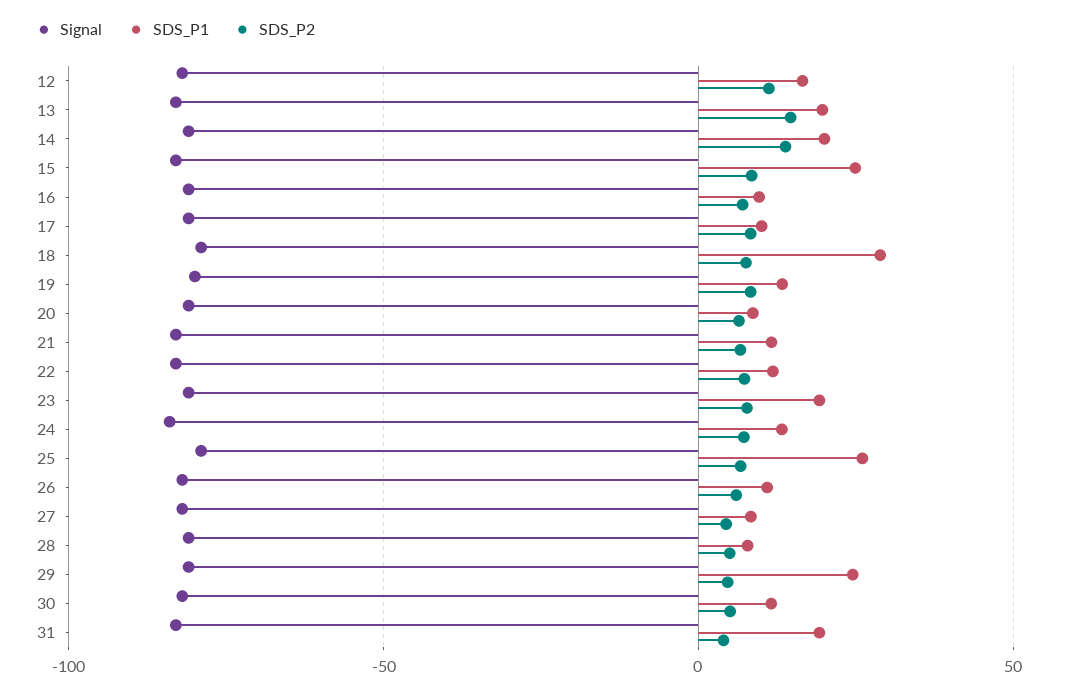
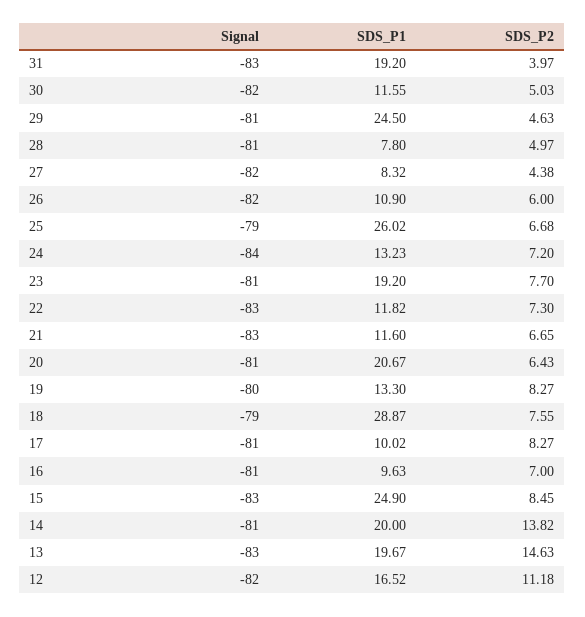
SDS_P1, 20: 10 -> 20.67

